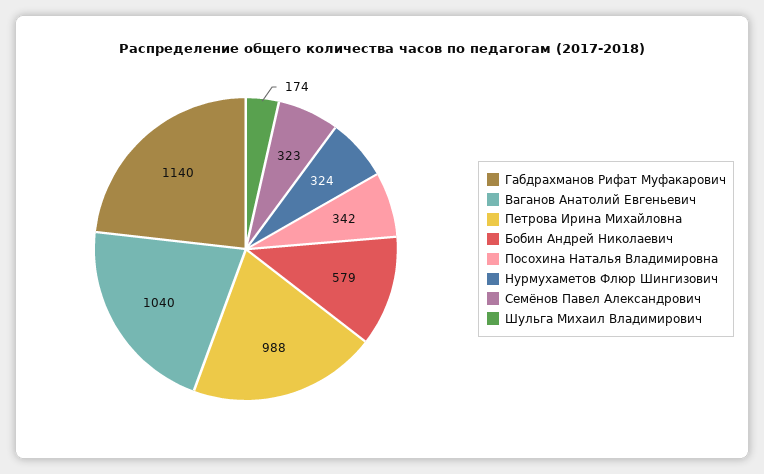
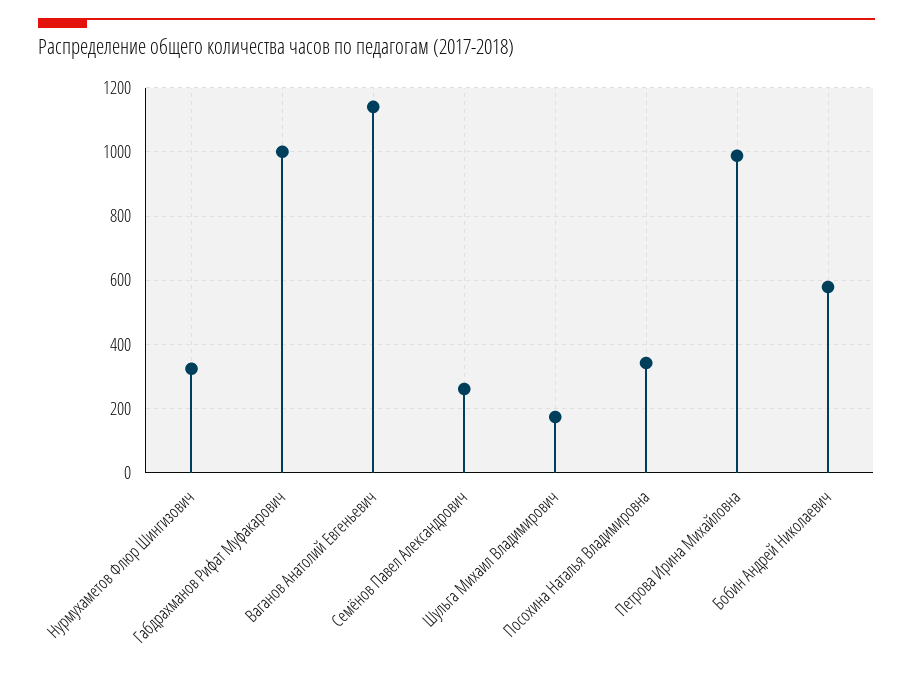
Габдрахманов Рифат Муфакарович: 1140 -> 1000
Ваганов Анатолий Евгеньевич: 1040 -> 1140
Семёнов Павел Александрович: 323 -> 260

